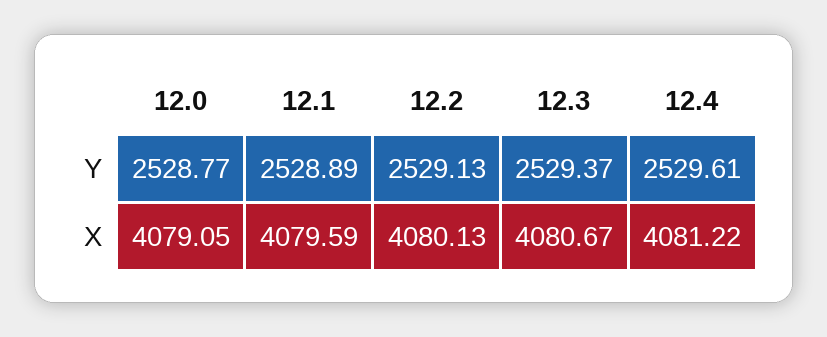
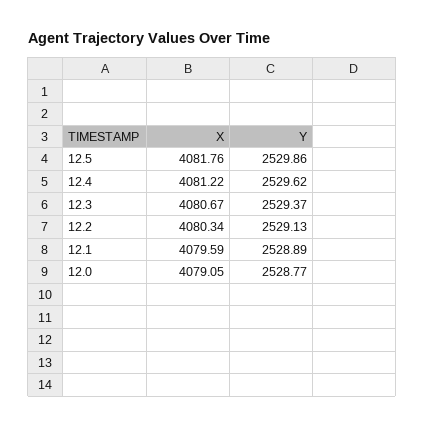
12.4, Y: 2529.61 -> 2529.62
12.2, X: 4080.13 -> 4080.34
12.5, X: none -> 4081.76
12.5, Y: none -> 2529.86

